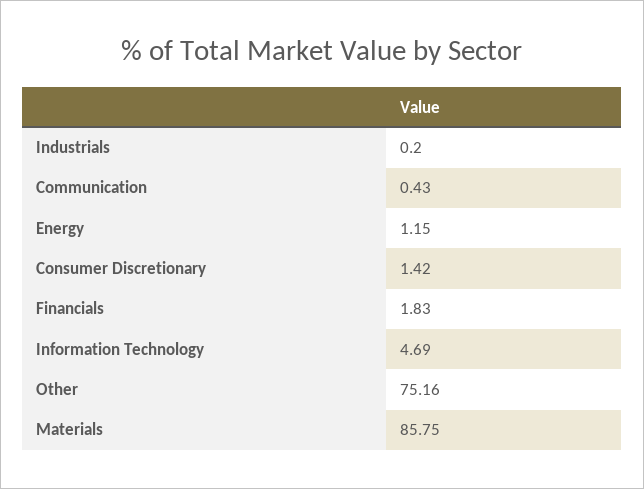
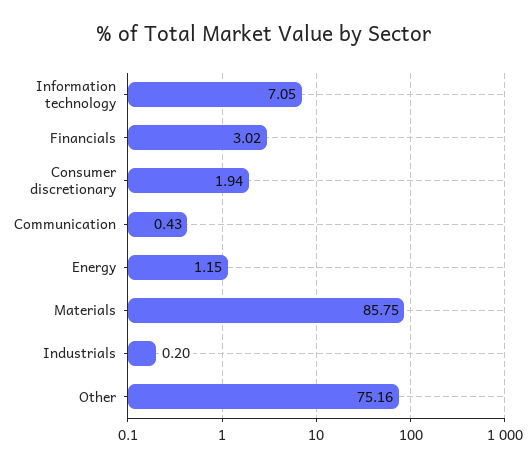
Consumer Discretionary: 1.42 -> 1.94
Financials: 1.83 -> 3.02
Information Technology: 4.69 -> 7.05

